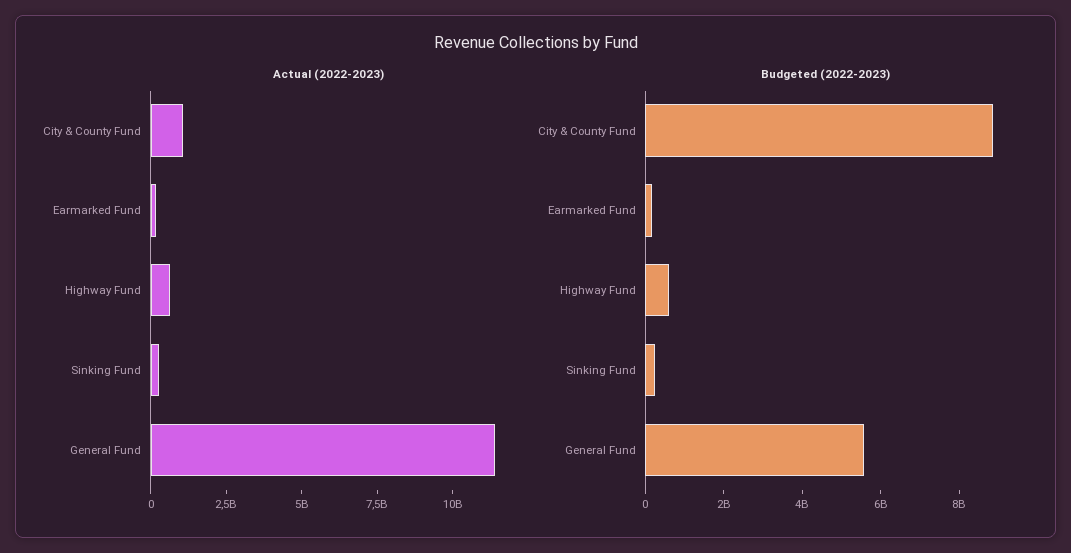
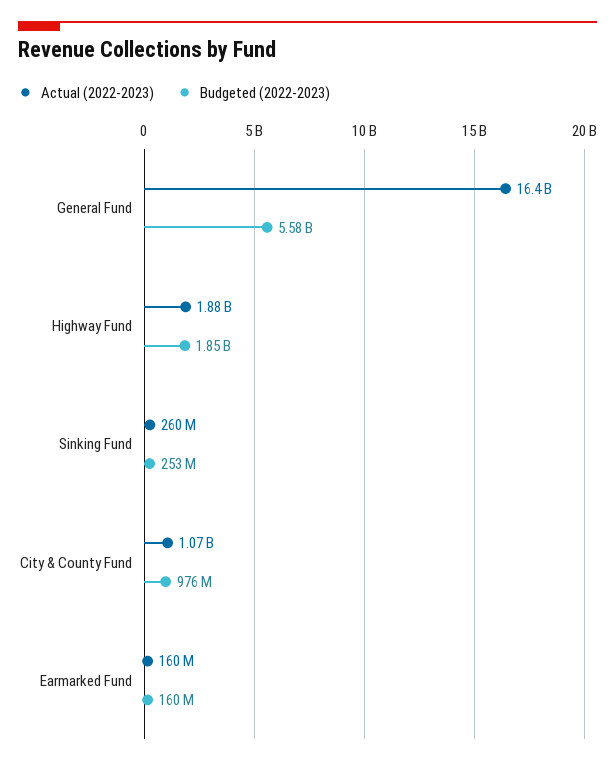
Actual (2022-2023), Highway Fund: 500000000 -> 1880000000
Actual (2022-2023), General Fund: 11500000000 -> 16400000000
Budgeted (2022-2023), City & County Fund: 9000000000 -> 976000000
Budgeted (2022-2023), Highway Fund: 500000000 -> 1850000000

